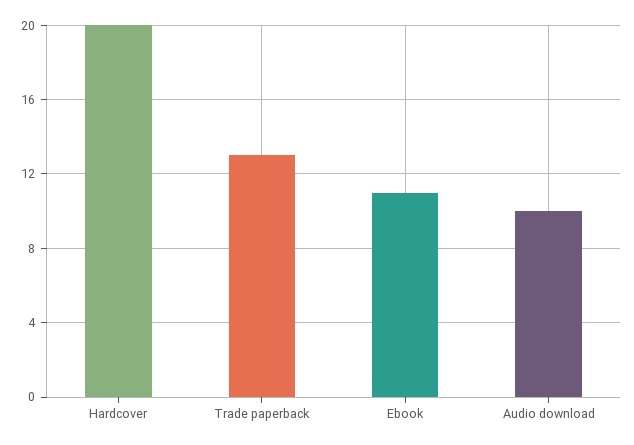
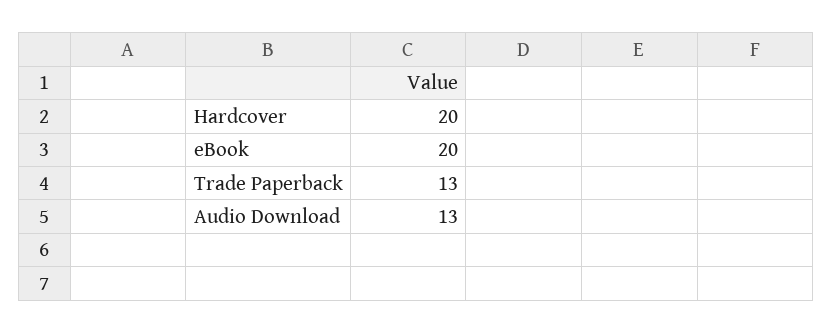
Ebook: 11 -> 20
Audio download: 10 -> 13

